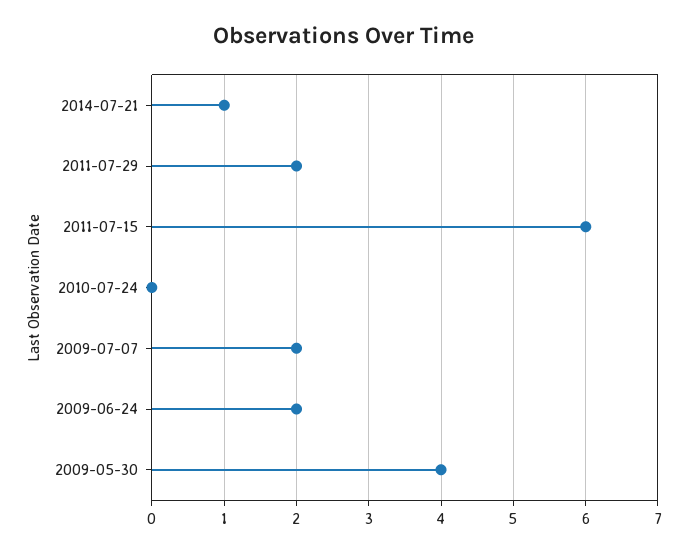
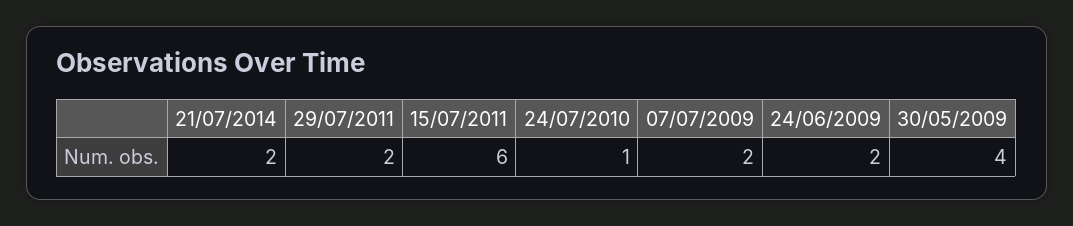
2014-07-21: 1 -> 2
2010-07-24: 0 -> 1

